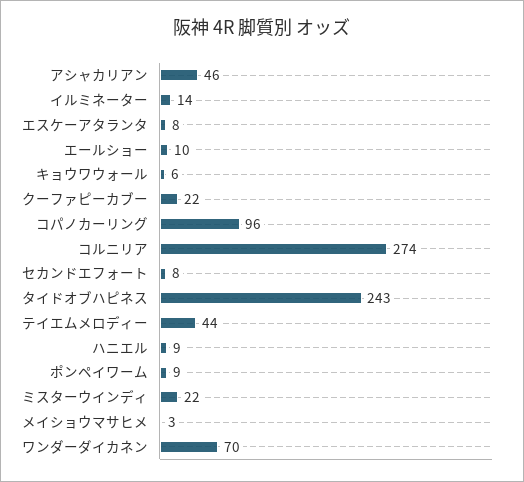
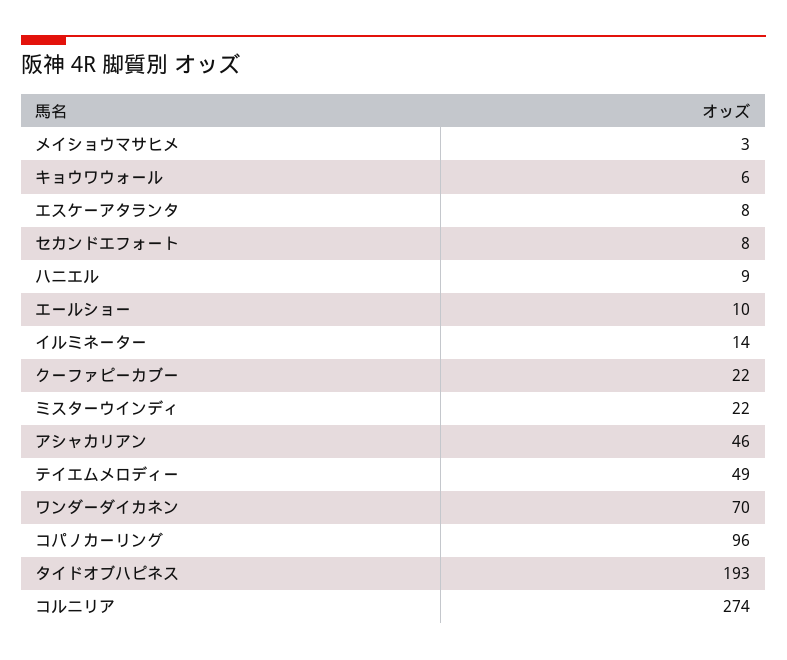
タイドオブハピネス: 243 -> 193
テイエムメロディー: 44 -> 49
ポンペイワーム: 9 -> none

